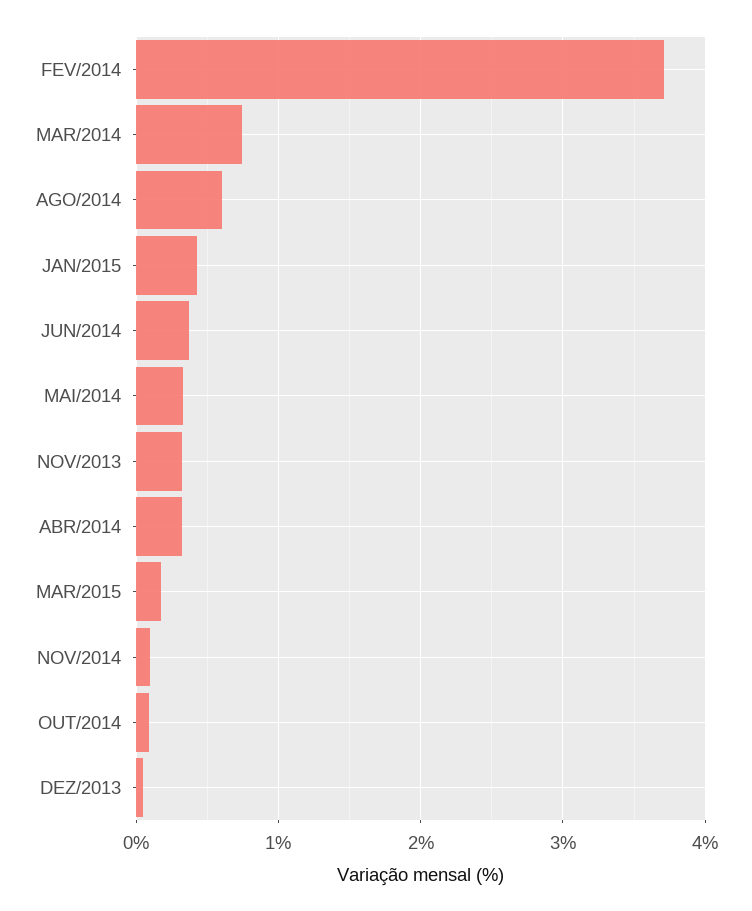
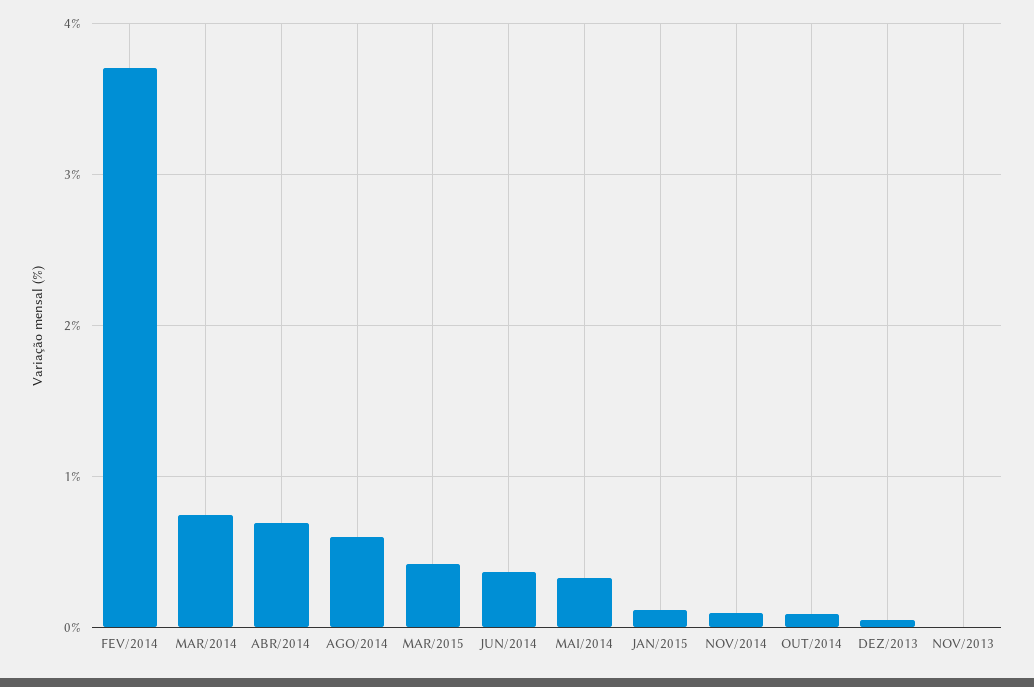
JAN/2015: 0.4 -> 0.1
NOV/2013: 0.3 -> 0
ABR/2014: 0.3 -> 0.7
MAR/2015: 0.2 -> 0.4

